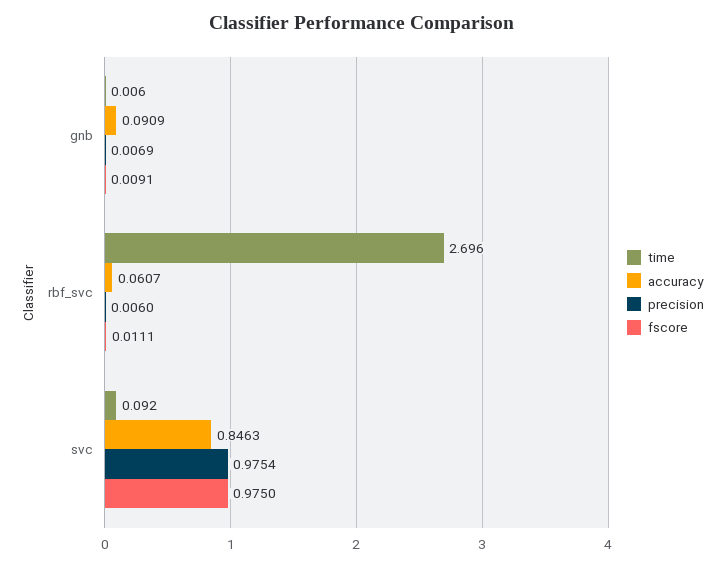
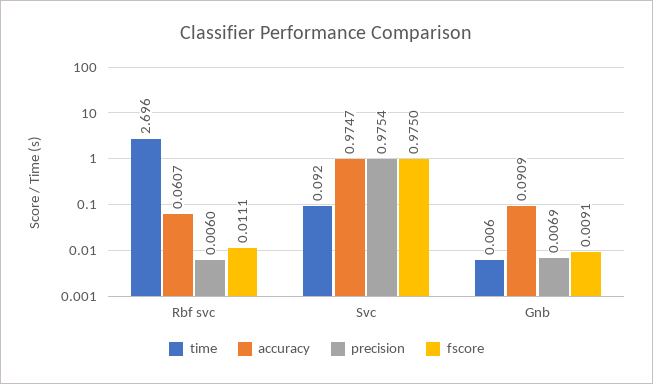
accuracy, svc: 0.8463 -> 0.9747

